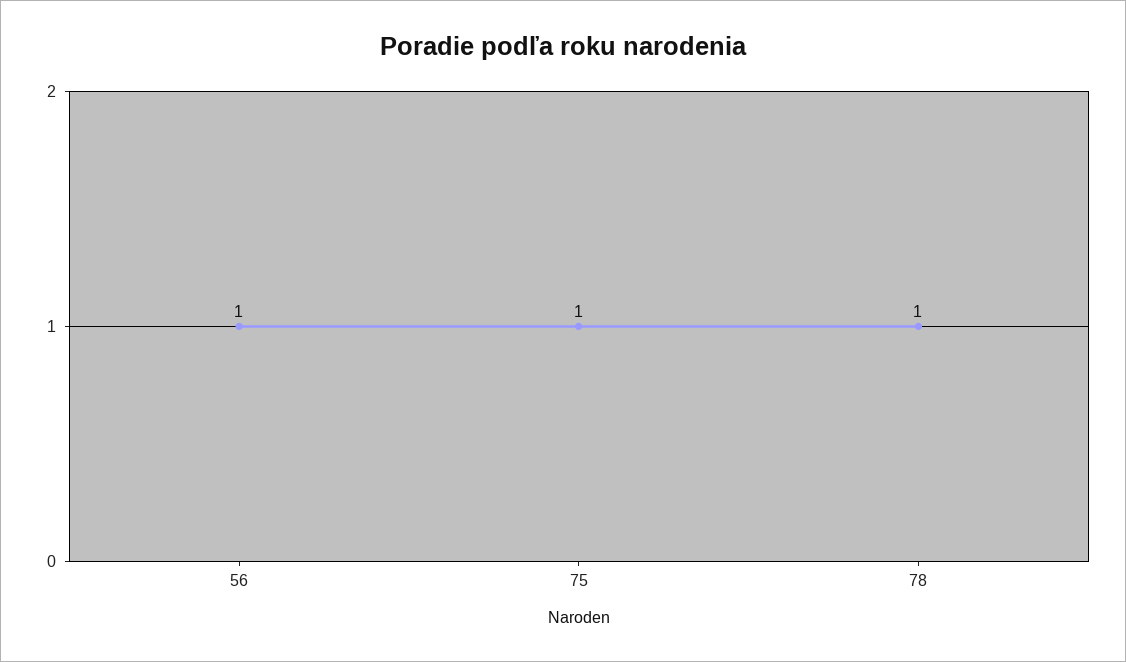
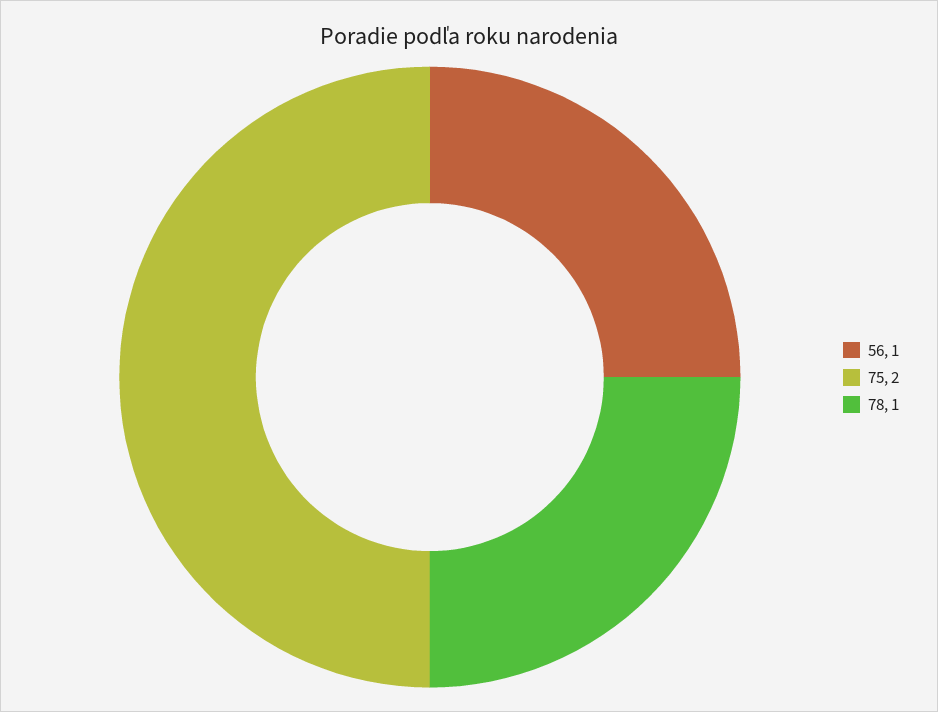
75: 1 -> 2

